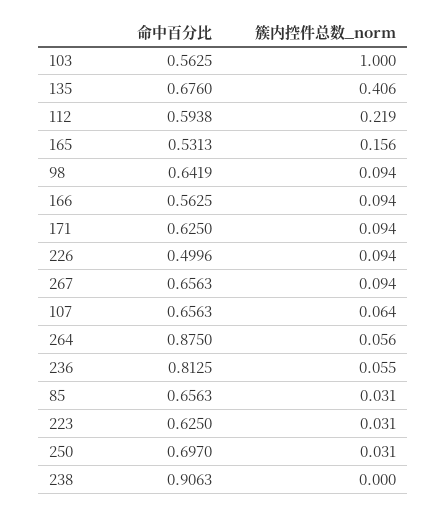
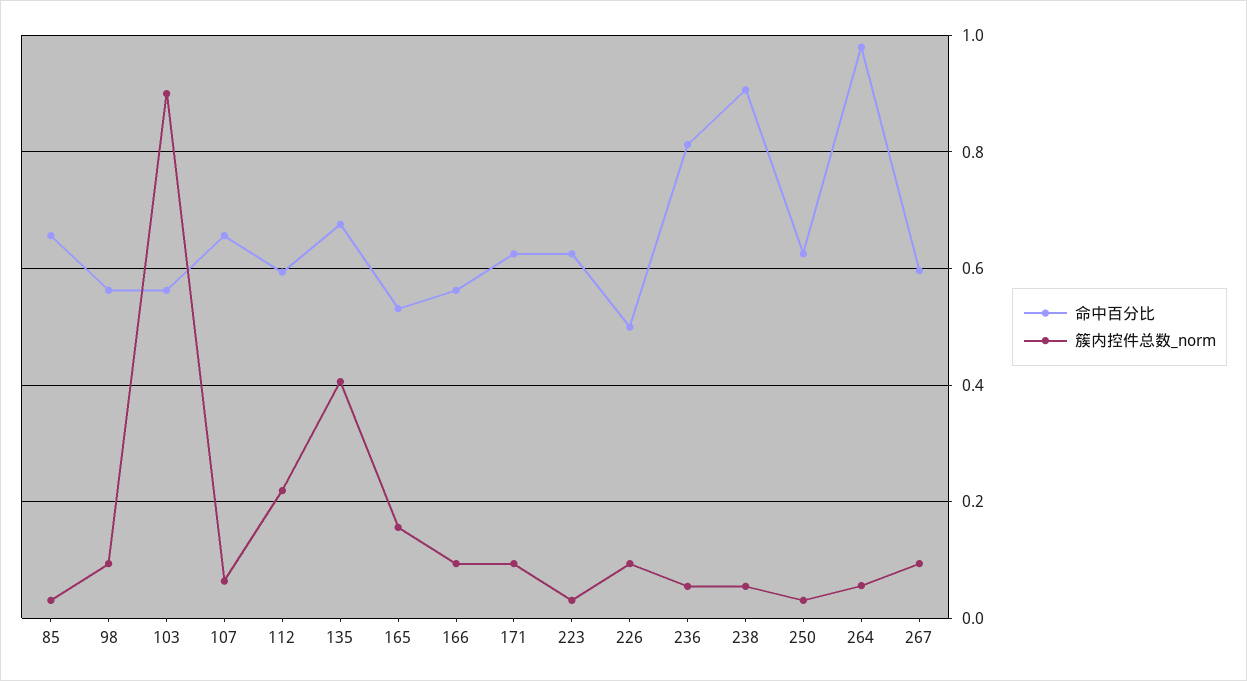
簇内控件总数_norm, 103: 1 -> 0.9
命中百分比, 98: 0.6419 -> 0.56
命中百分比, 267: 0.6563 -> 0.6
命中百分比, 264: 0.875 -> 0.98
命中百分比, 250: 0.697 -> 0.62
簇内控件总数_norm, 238: 0 -> 0.06

